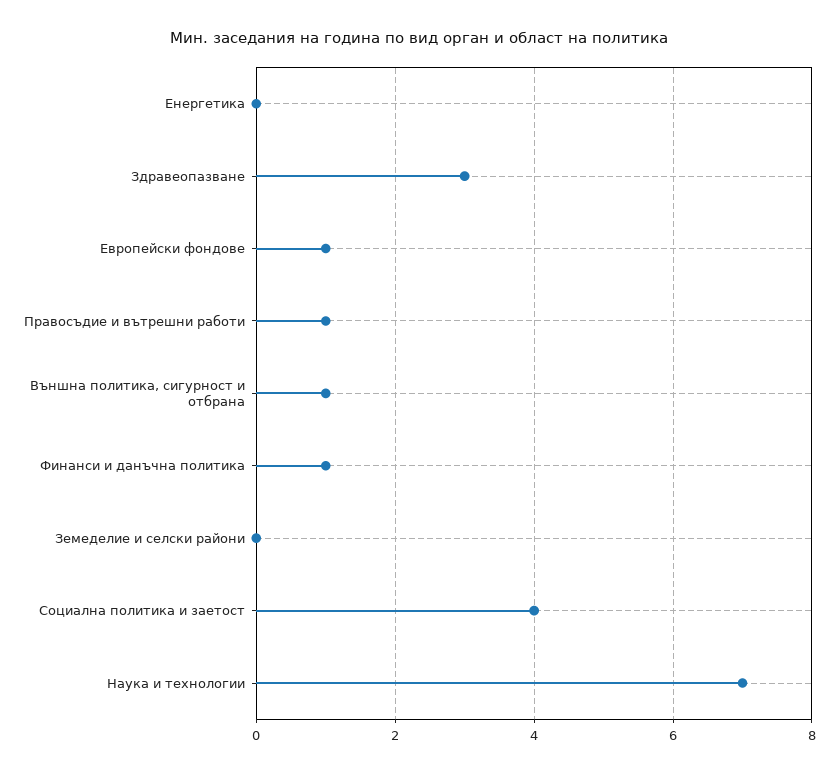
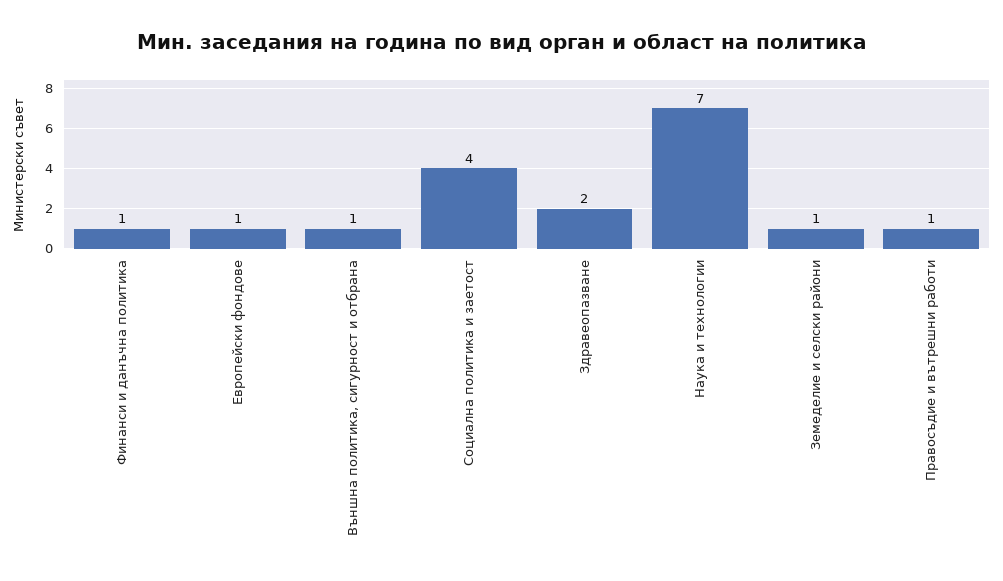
Енергетика: 0 -> none
Здравеопазване: 3 -> 2
Земеделие и селски райони: 0 -> 1

